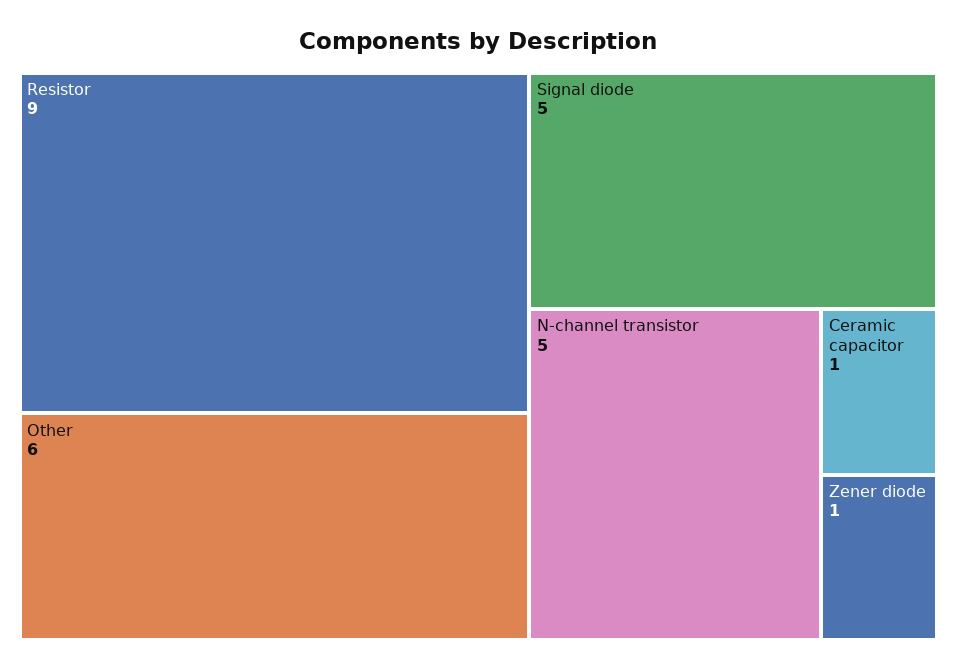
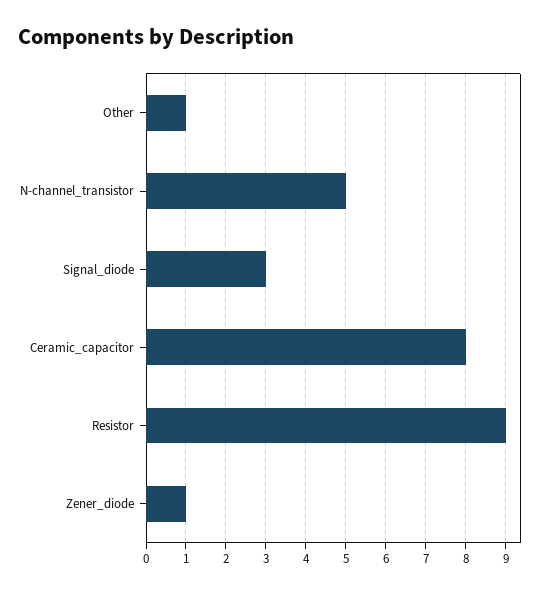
Other: 6 -> 1
Signal diode: 5 -> 3
Ceramic capacitor: 1 -> 8

